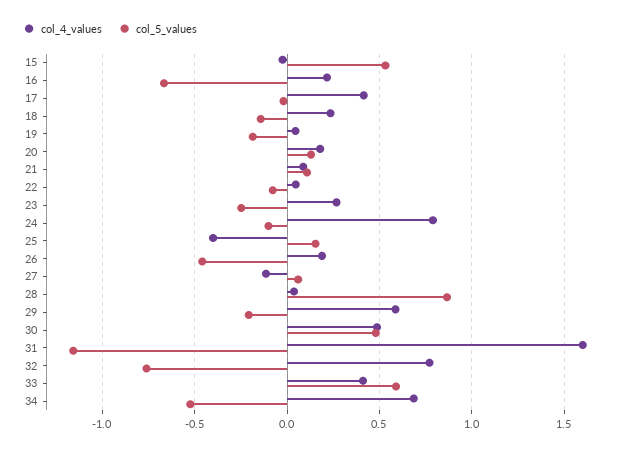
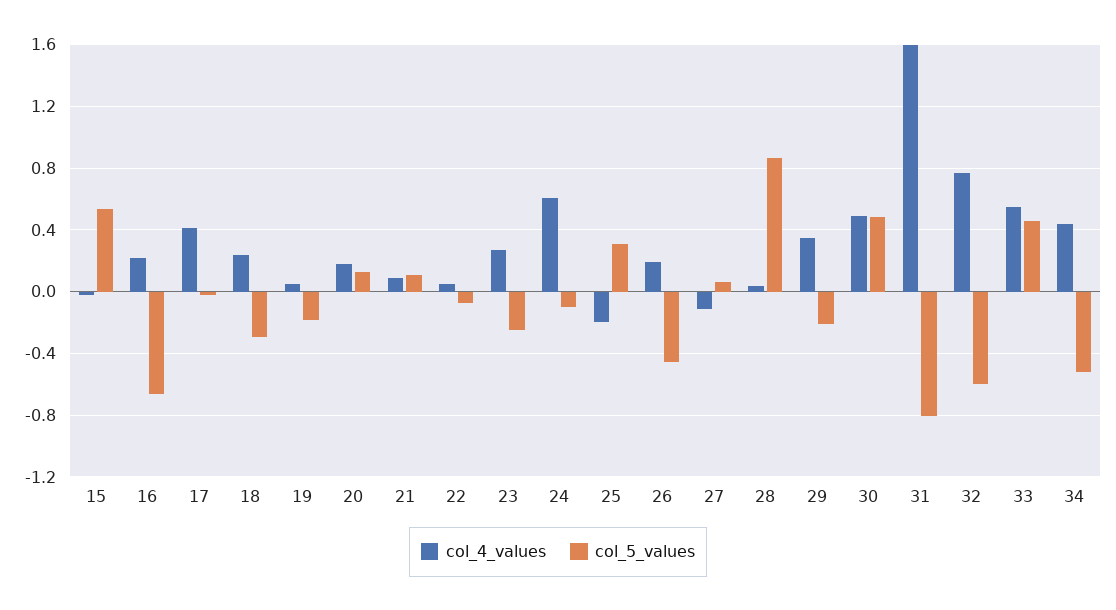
col_5_values, 18: -0.15 -> -0.3
col_4_values, 24: 0.8 -> 0.6
col_4_values, 25: -0.4 -> -0.2
col_5_values, 25: 0.15 -> 0.3
col_4_values, 29: 0.6 -> 0.35
col_5_values, 31: -1.15 -> -0.8
col_5_values, 32: -0.75 -> -0.6
col_4_values, 33: 0.4 -> 0.55
col_5_values, 33: 0.6 -> 0.45
col_4_values, 34: 0.7 -> 0.45

